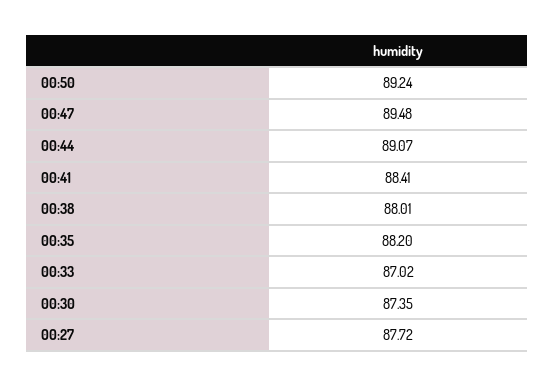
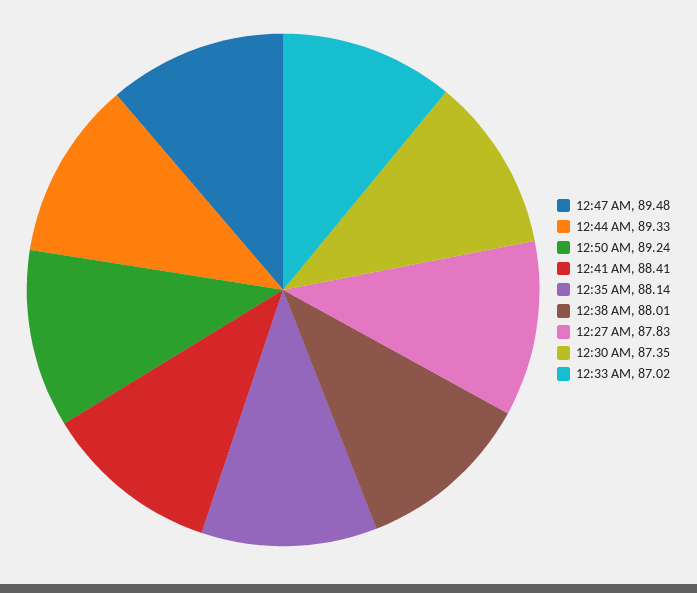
00:44: 89.07 -> 89.33
00:35: 88.2 -> 88.14
00:27: 87.72 -> 87.83

